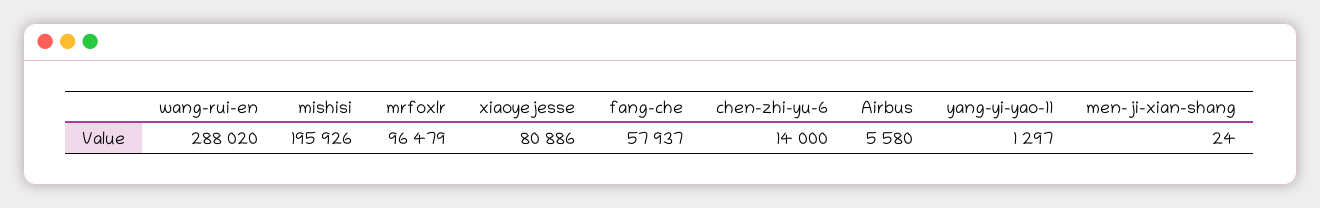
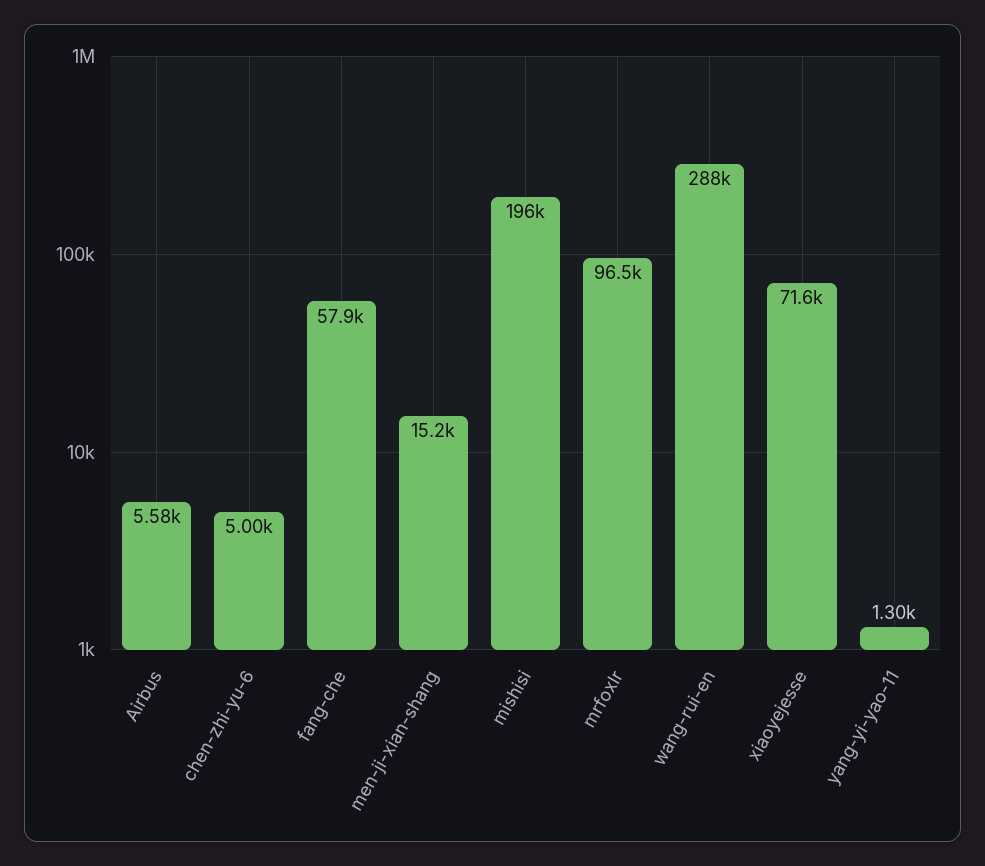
xiaoyejesse: 80886 -> 71600
chen-zhi-yu-6: 14000 -> 5000
men-ji-xian-shang: 24 -> 15200

